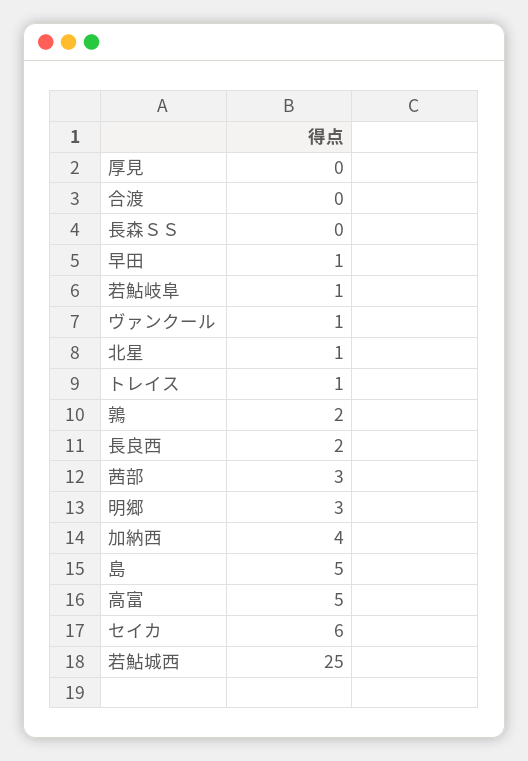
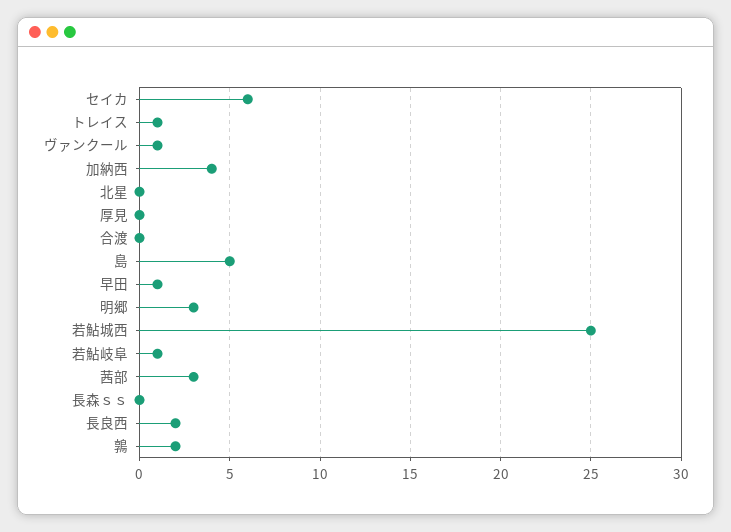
北星: 1 -> 0
高富: 5 -> none

